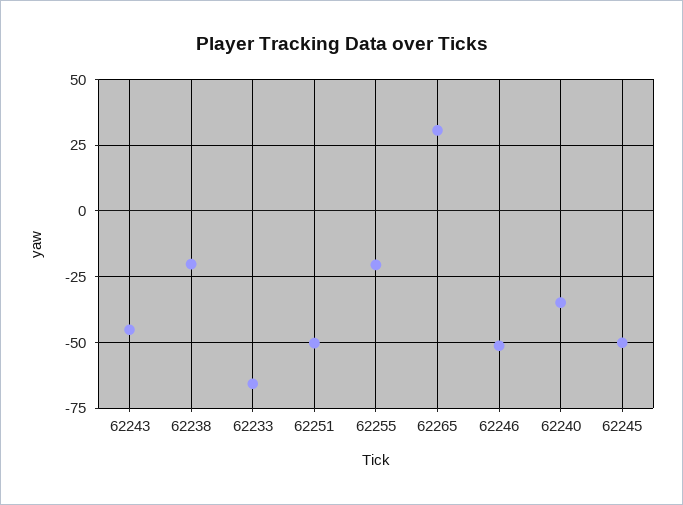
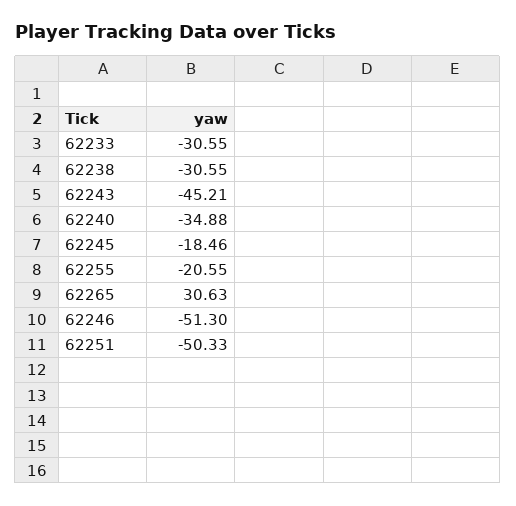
62238: -20 -> -30.55
62233: -65 -> -30.55
62245: -50 -> -18.46

